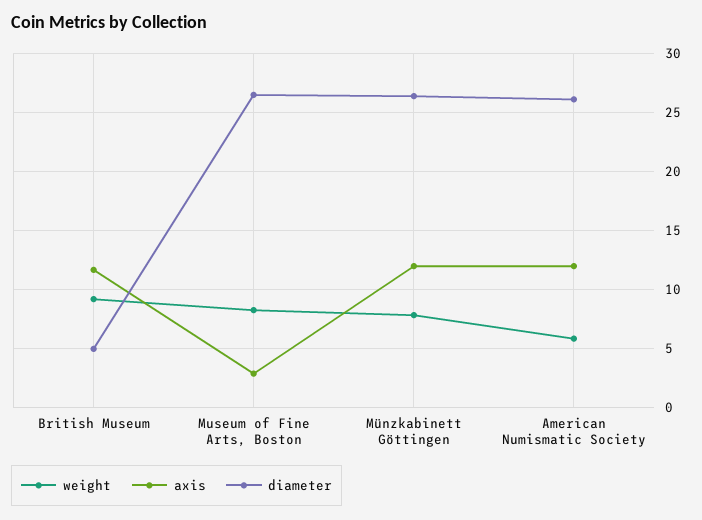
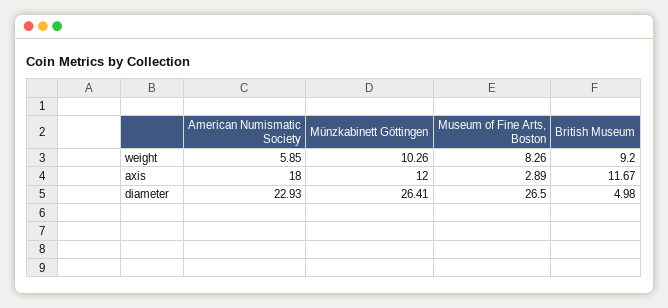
weight, Münzkabinett Göttingen: 8 -> 10.26
axis, American Numismatic Society: 12 -> 18
diameter, American Numismatic Society: 26 -> 22.93

